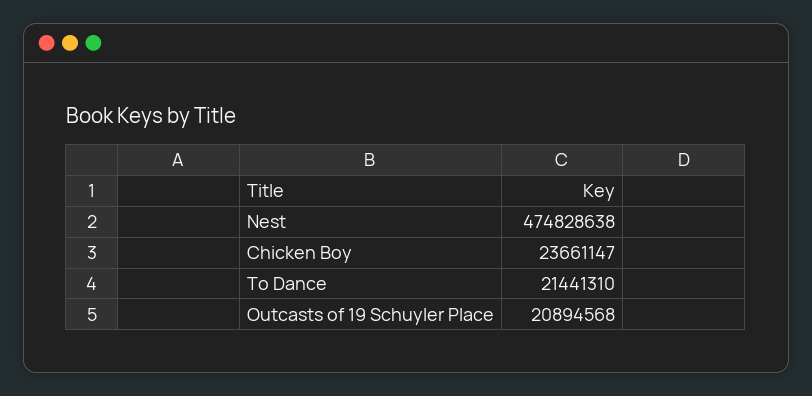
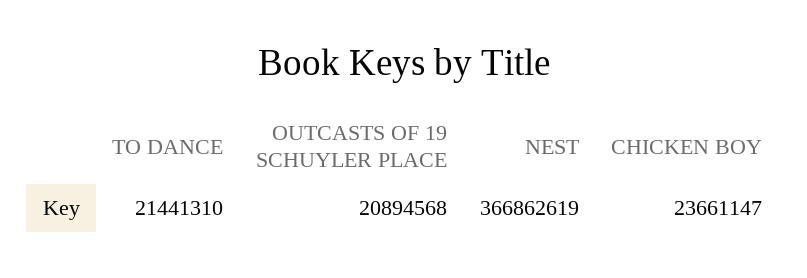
Nest: 474828638 -> 366862619

